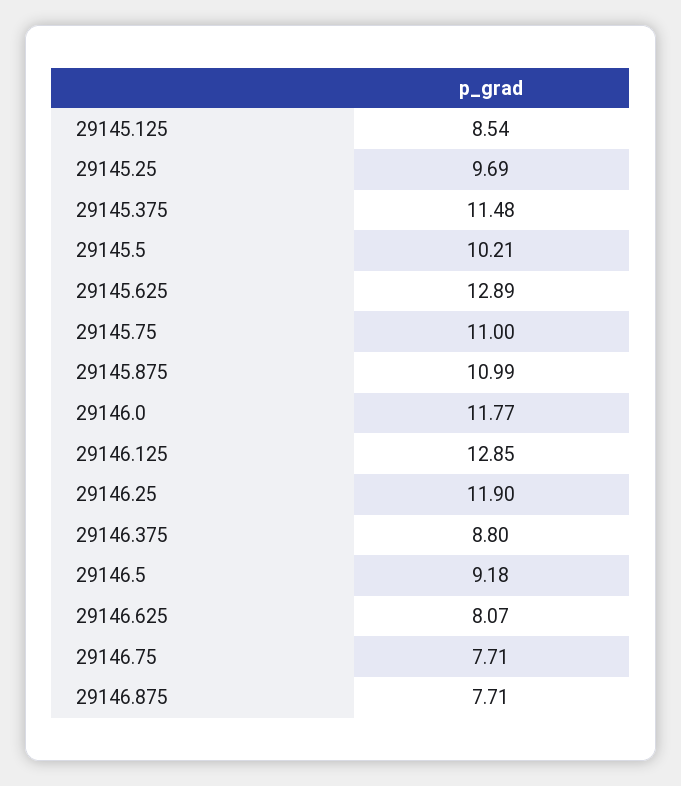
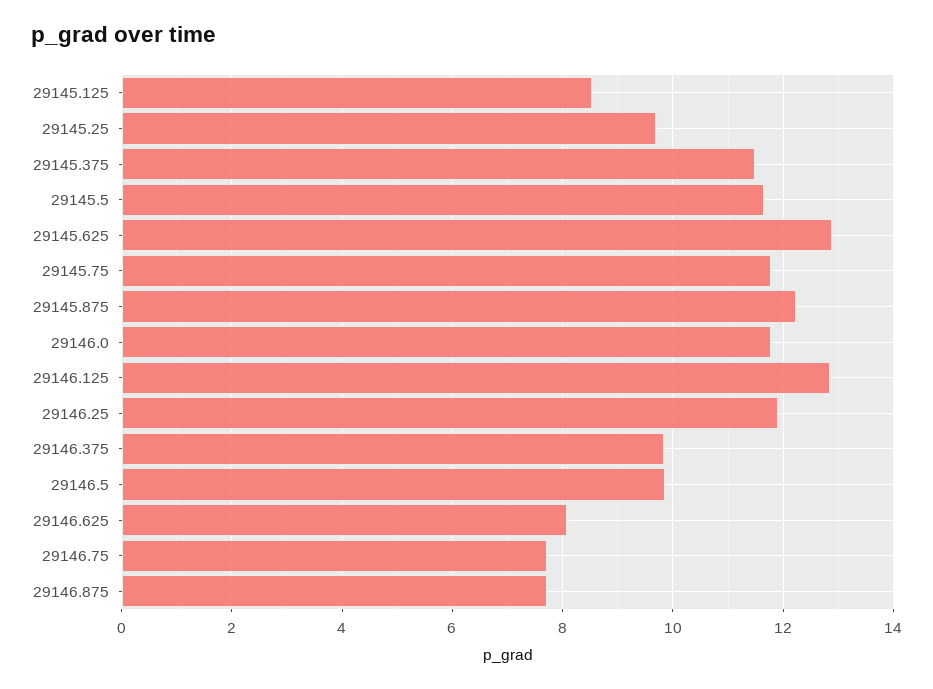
29145.5: 10.21 -> 11.6
29145.75: 11 -> 11.8
29145.875: 10.99 -> 12.2
29146.375: 8.8 -> 9.8
29146.5: 9.18 -> 9.8

